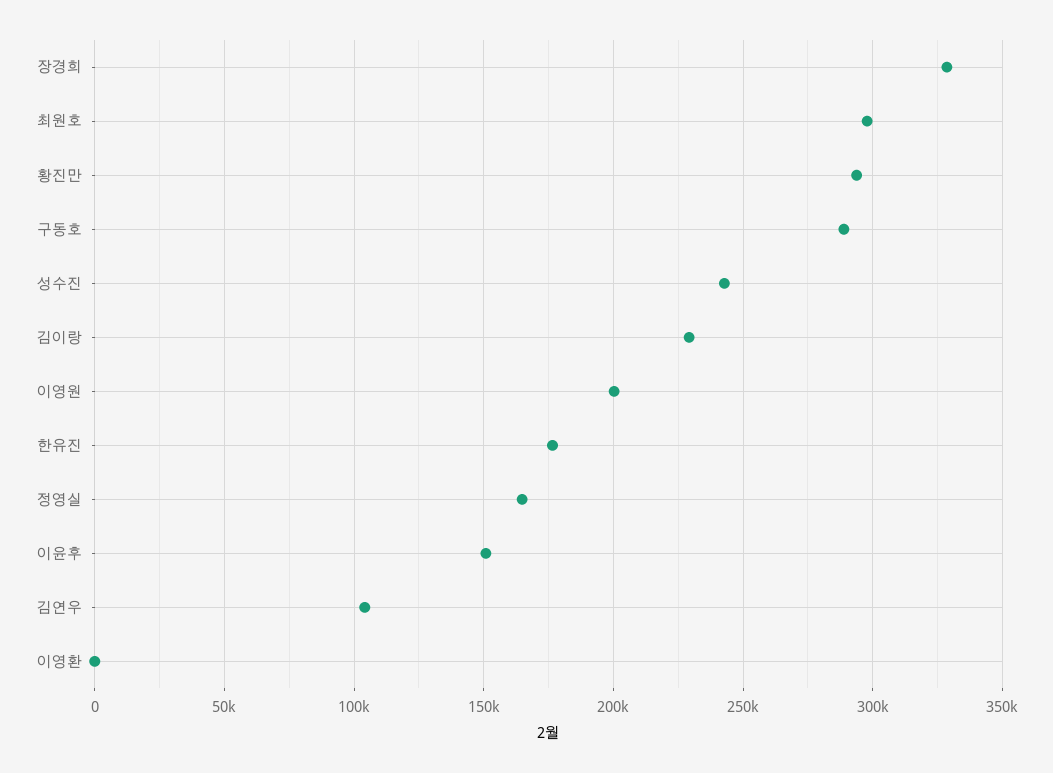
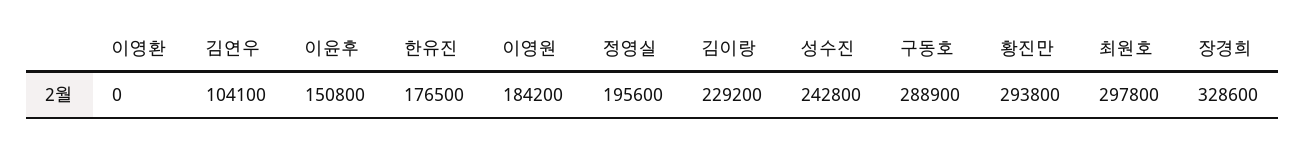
이영원: 200000 -> 184200
정영실: 165000 -> 195600

